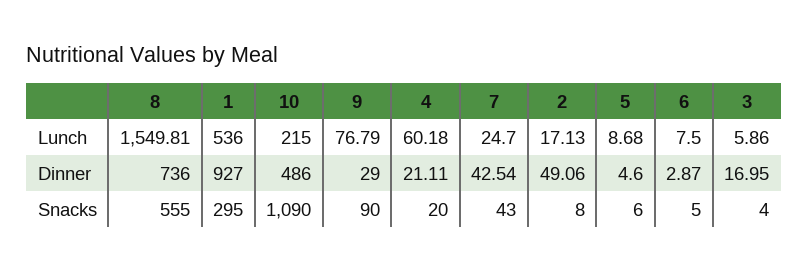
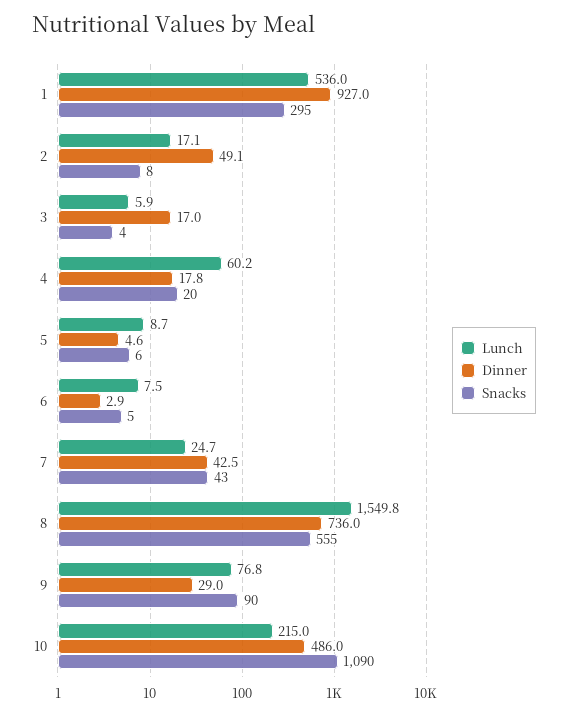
Dinner, 4: 21.11 -> 17.8

